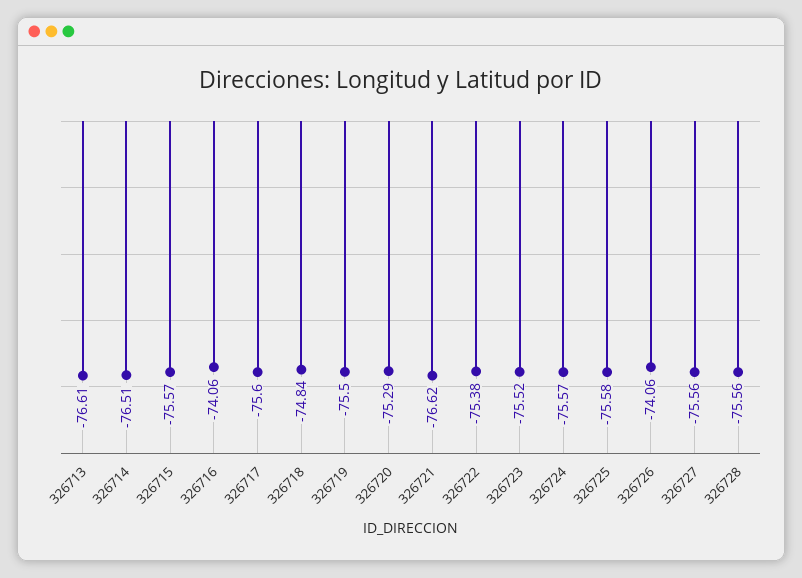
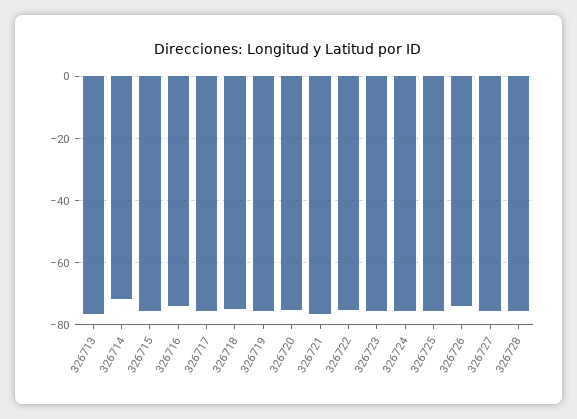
326714: -76.51 -> -72

